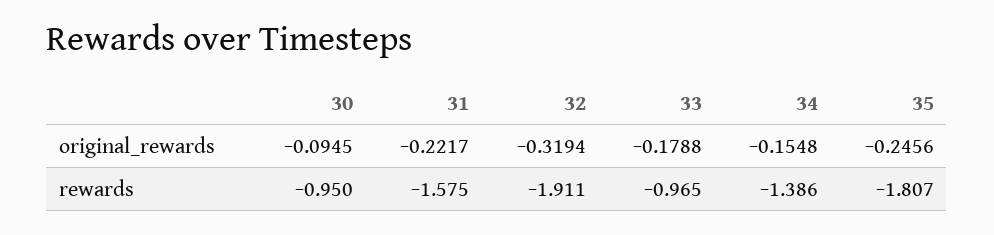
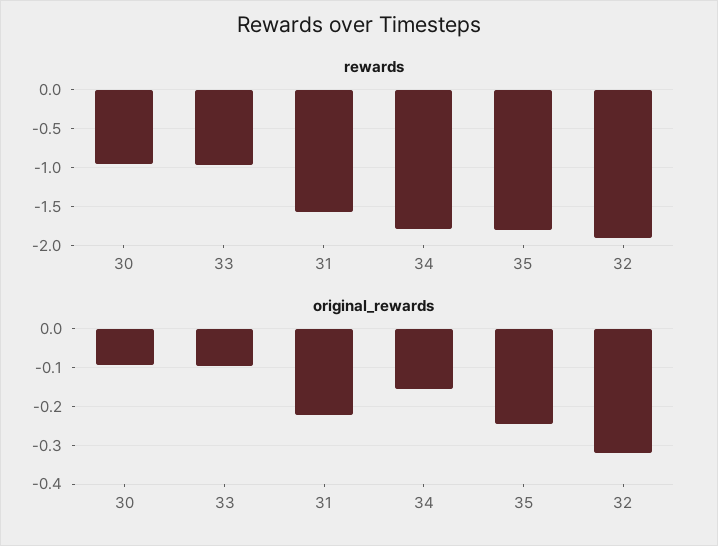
original_rewards, 33: -0.1788 -> -0.1
rewards, 34: -1.386 -> -1.8

